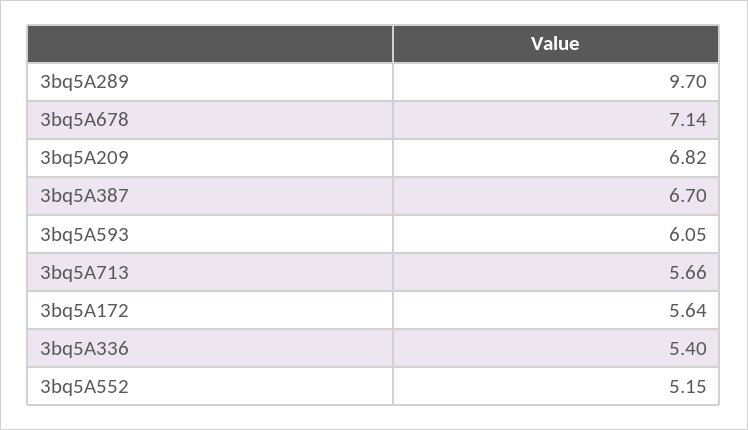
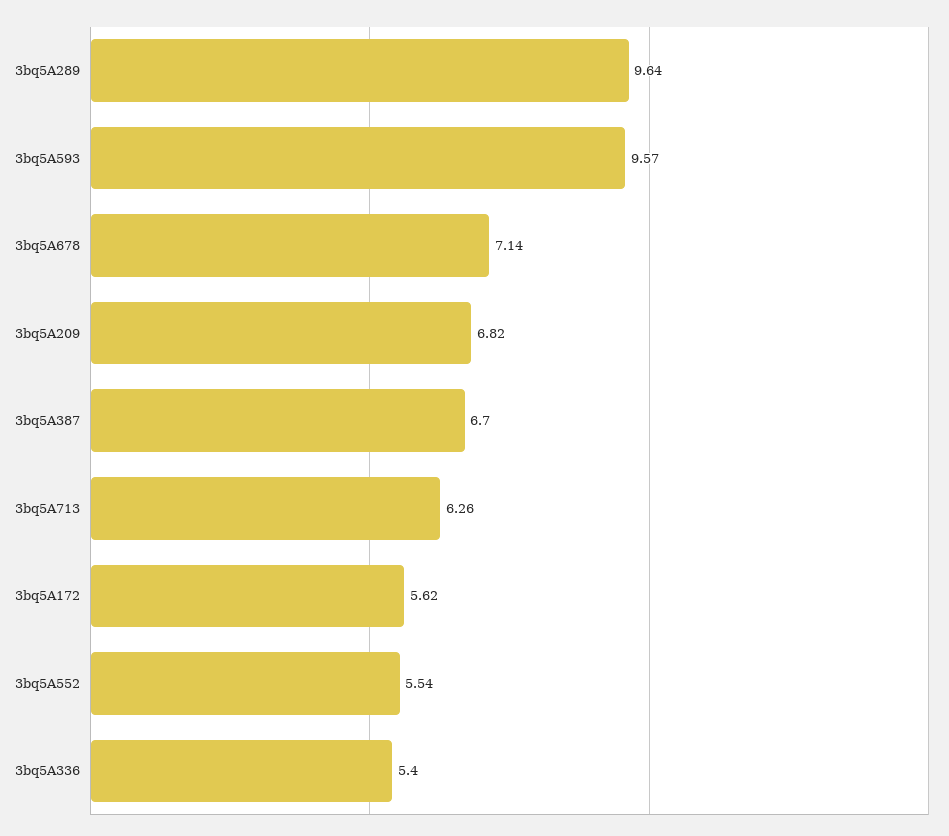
3bq5A289: 9.7 -> 9.64
3bq5A593: 6.05 -> 9.57
3bq5A713: 5.66 -> 6.26
3bq5A172: 5.64 -> 5.62
3bq5A552: 5.15 -> 5.54

